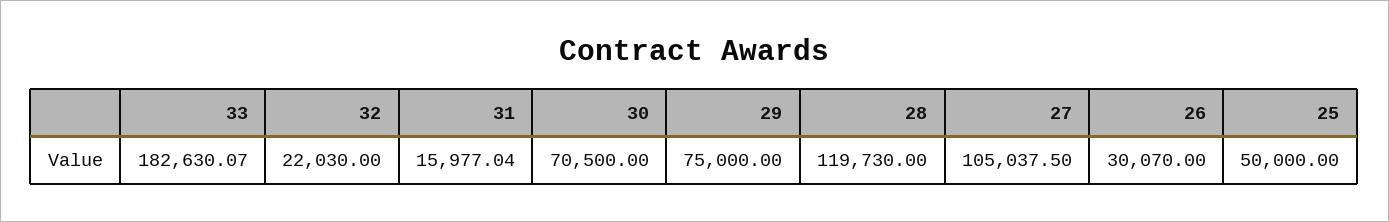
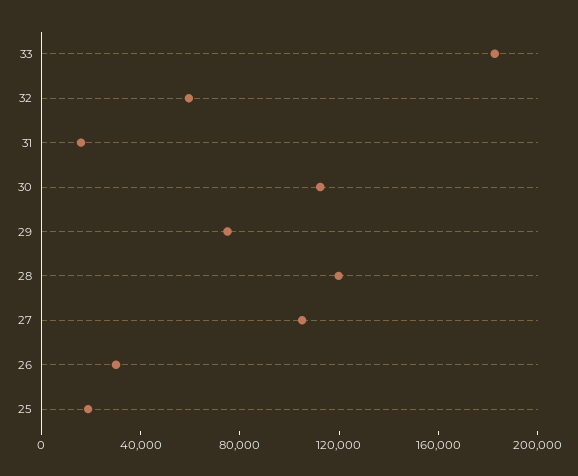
32: 22030 -> 60000
30: 70500 -> 110000
25: 50000 -> 20000

